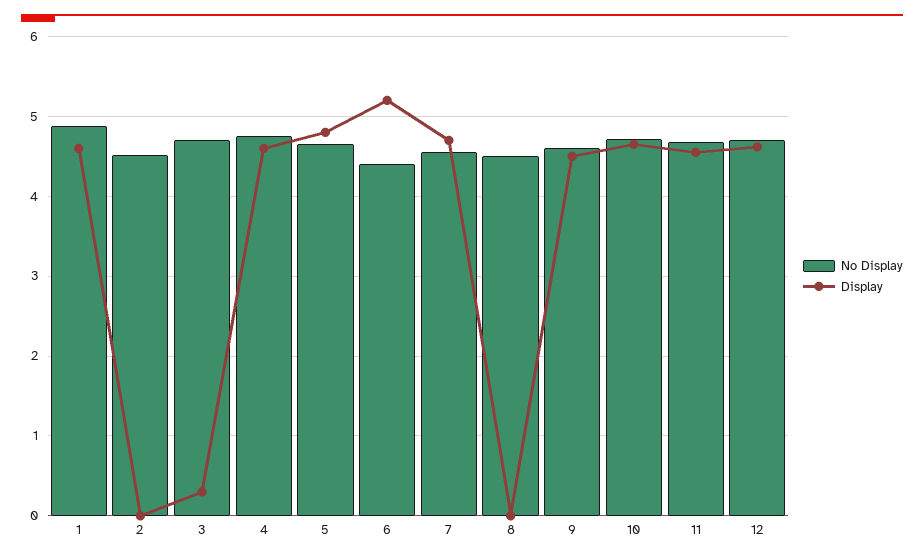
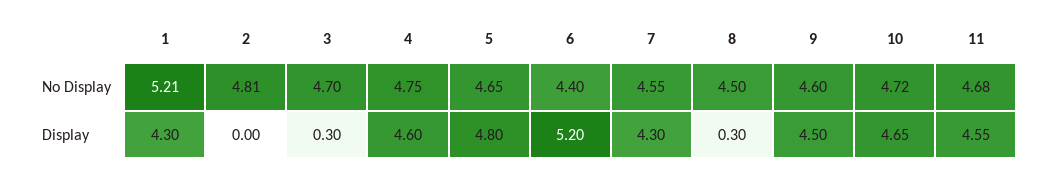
No Display, 1: 4.9 -> 5.21
Display, 1: 4.6 -> 4.3
No Display, 2: 4.5 -> 4.81
Display, 7: 4.7 -> 4.3
Display, 8: 0 -> 0.3
No Display, 12: 4.7 -> none
Display, 12: 4.6 -> none

